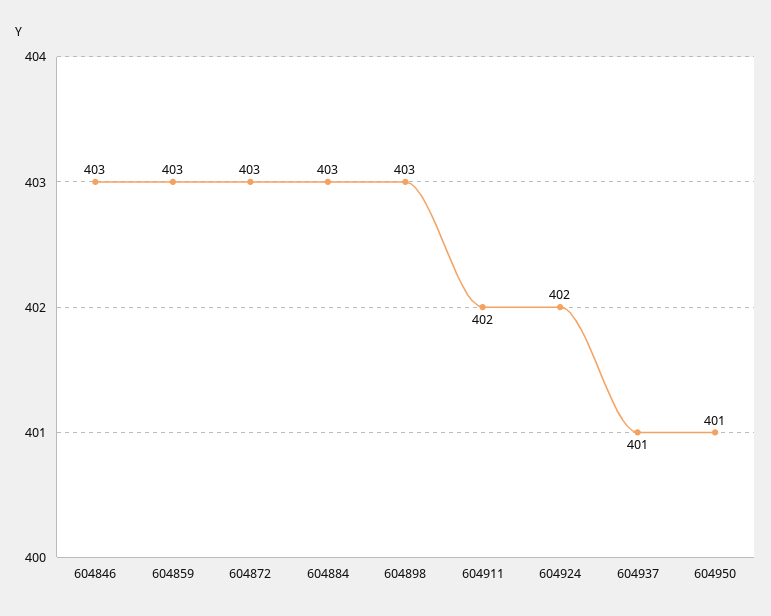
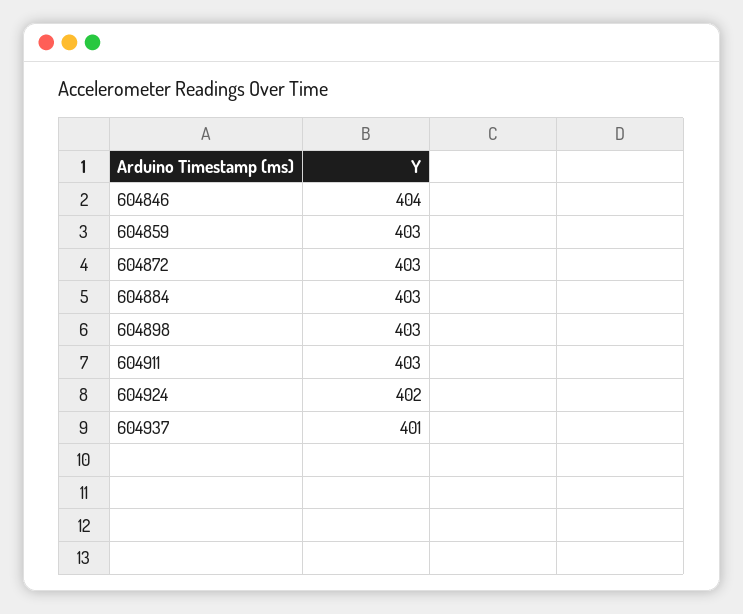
604846: 403 -> 404
604911: 402 -> 403
604950: 401 -> none

